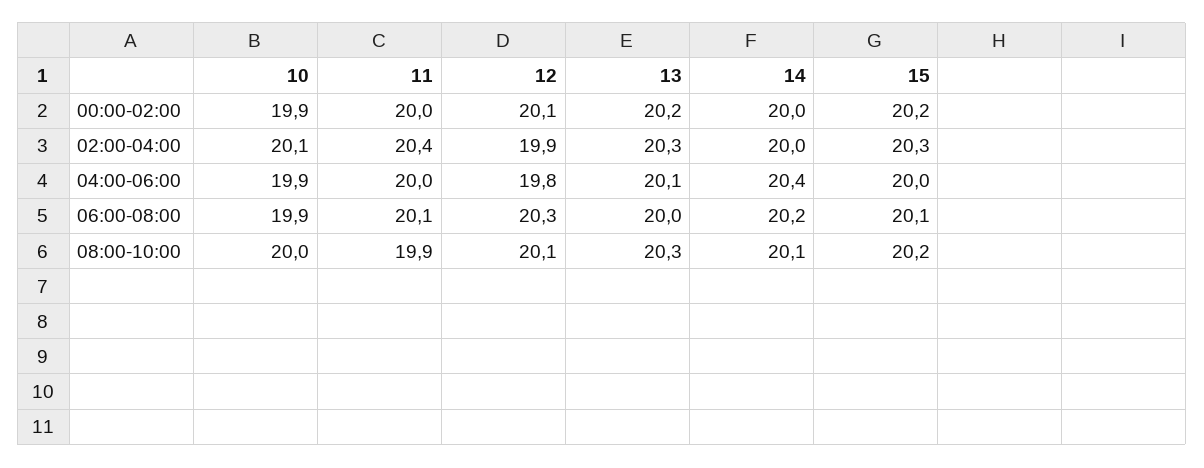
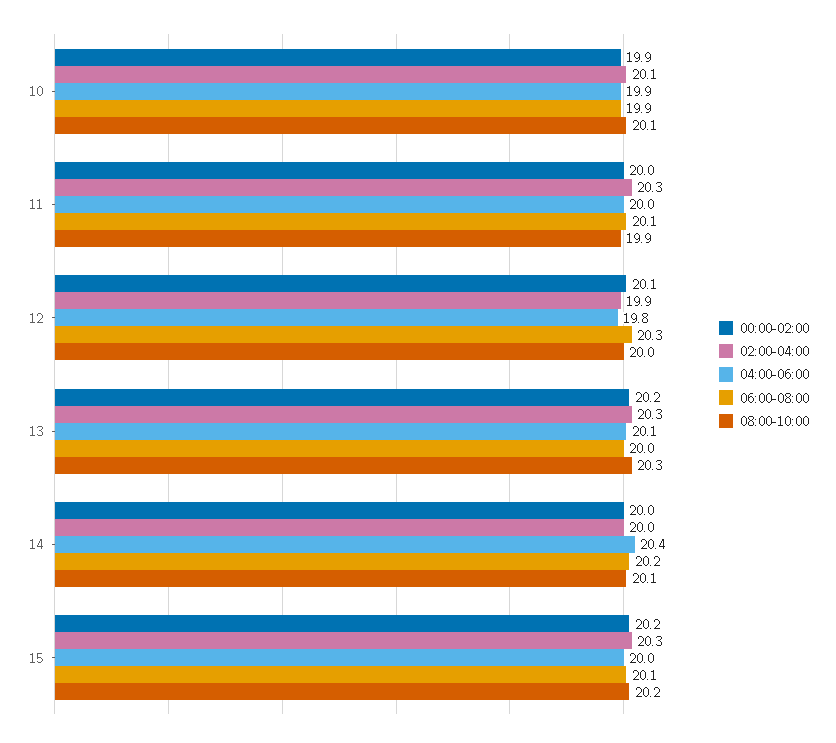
02:00-04:00, 11: 20.4 -> 20.3
08:00-10:00, 10: 20 -> 20.1
08:00-10:00, 12: 20.1 -> 20

